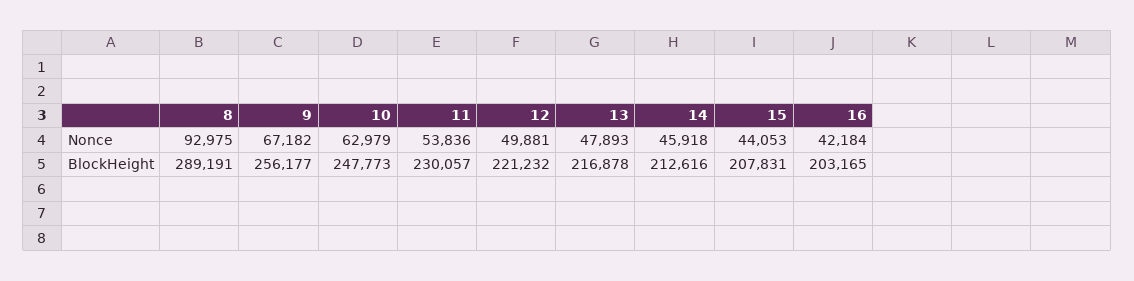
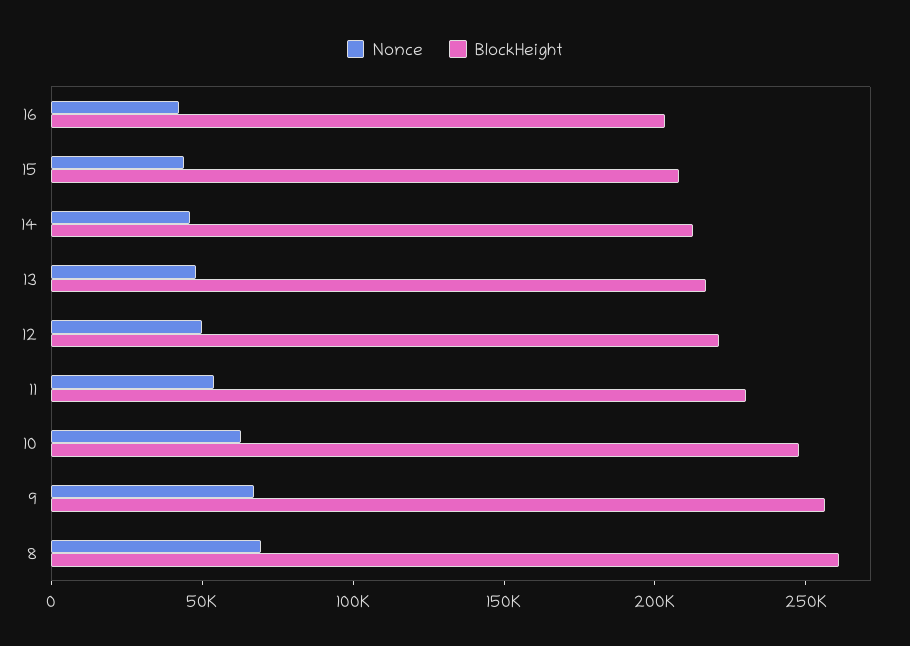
Nonce, 8: 92975 -> 70000
BlockHeight, 8: 289191 -> 260000

